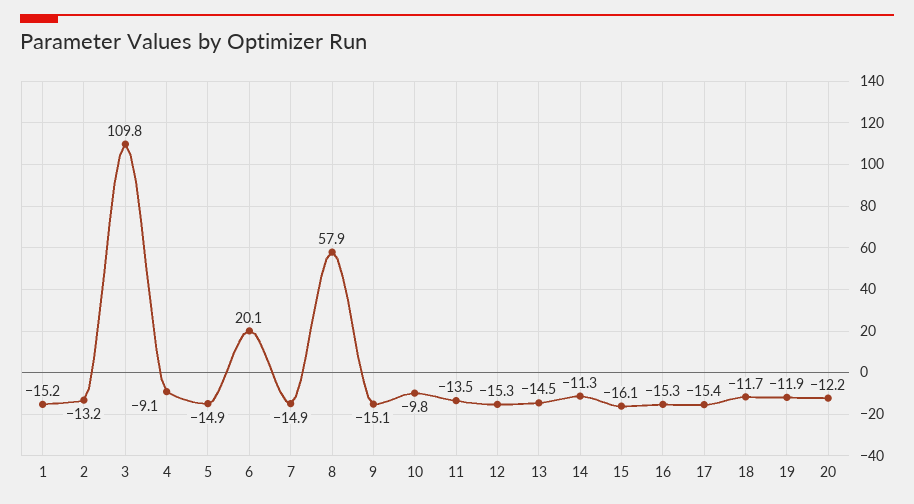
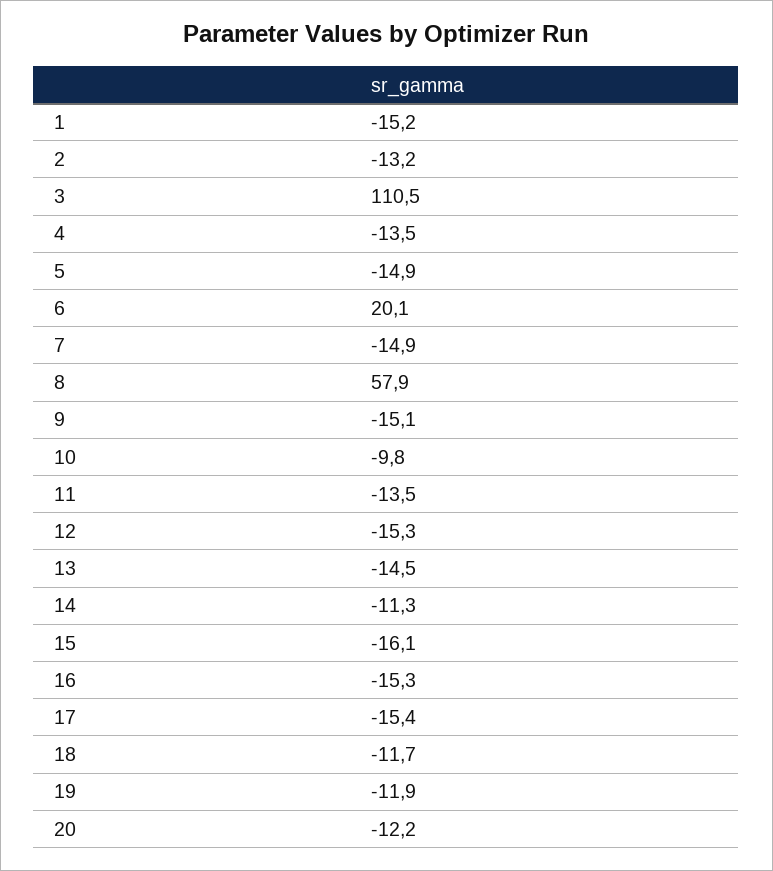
3: 109.8 -> 110.5
4: -9.1 -> -13.5

